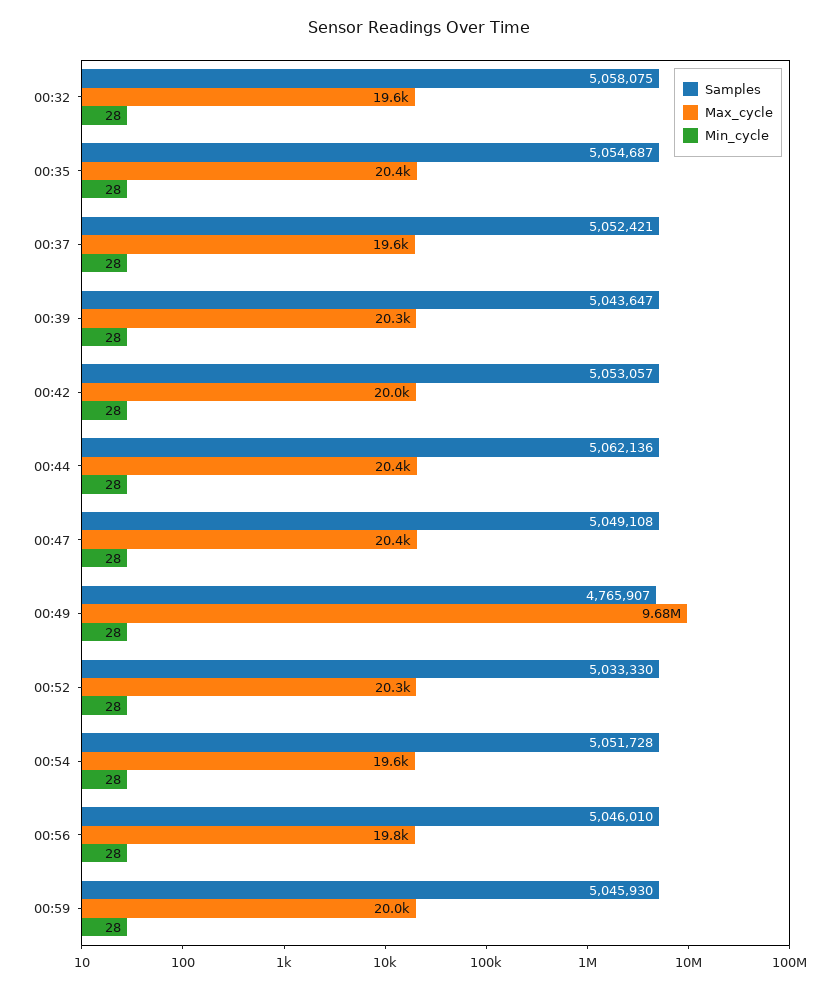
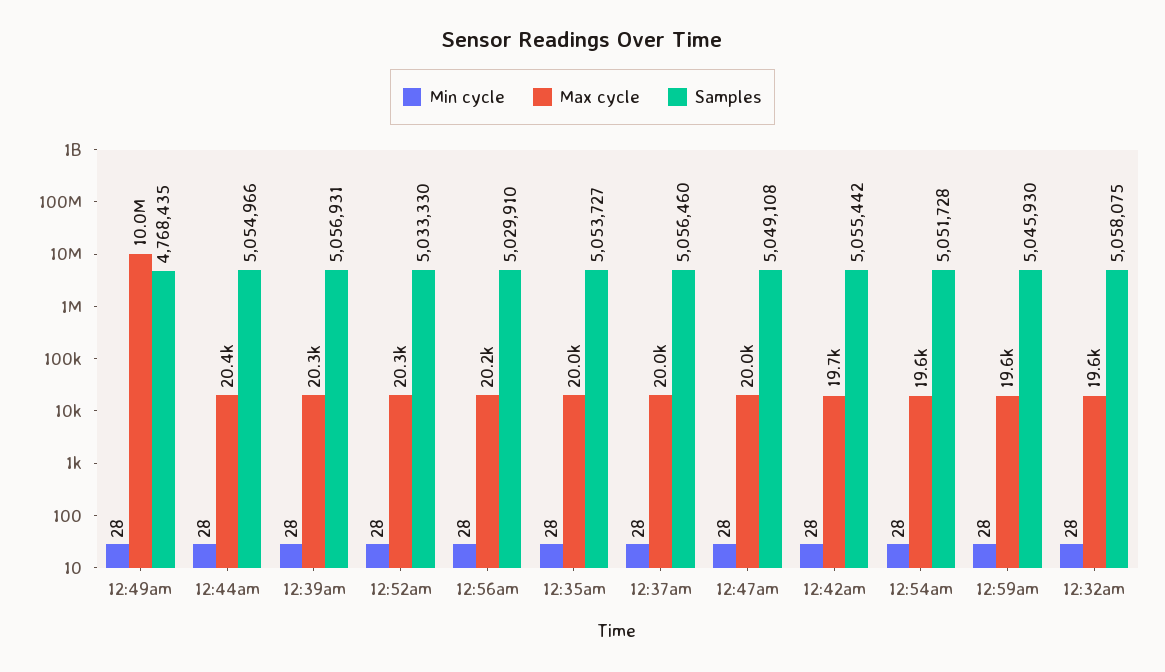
Samples, 00:35: 5054687 -> 5053727
Max_cycle, 00:35: 20400 -> 20000
Samples, 00:37: 5052421 -> 5056460
Max_cycle, 00:37: 19600 -> 20000
Samples, 00:39: 5043647 -> 5056931
Samples, 00:42: 5053057 -> 5055442
Max_cycle, 00:42: 20000 -> 19700
Samples, 00:44: 5062136 -> 5054966
Max_cycle, 00:47: 20400 -> 20000
Samples, 00:49: 4765907 -> 4768435
Max_cycle, 00:49: 9680000 -> 10000000
Samples, 00:56: 5046010 -> 5029910
Max_cycle, 00:56: 19800 -> 20200
Max_cycle, 00:59: 20000 -> 19600

